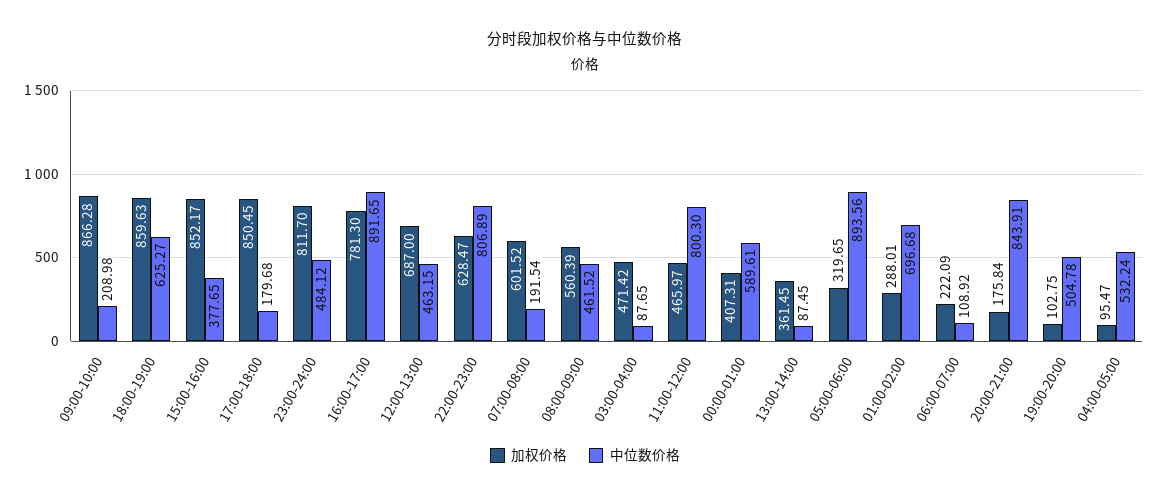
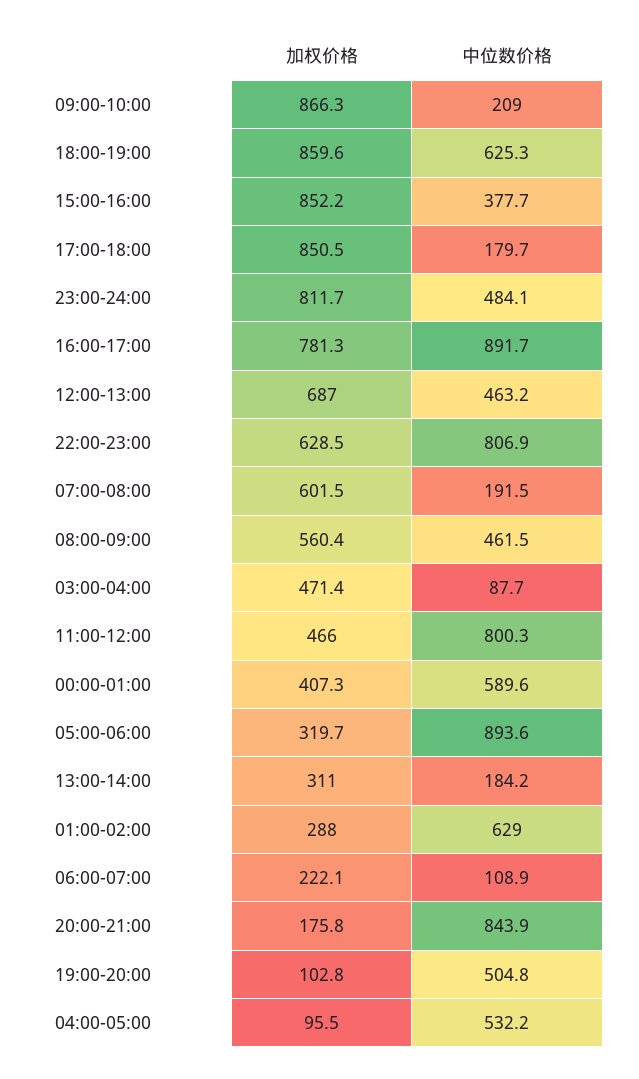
加权价格, 13:00-14:00: 361.45 -> 311
中位数价格, 13:00-14:00: 87.45 -> 184.2
中位数价格, 01:00-02:00: 696.68 -> 629

